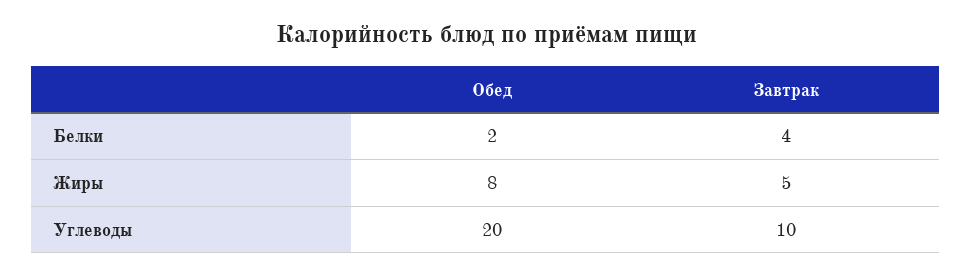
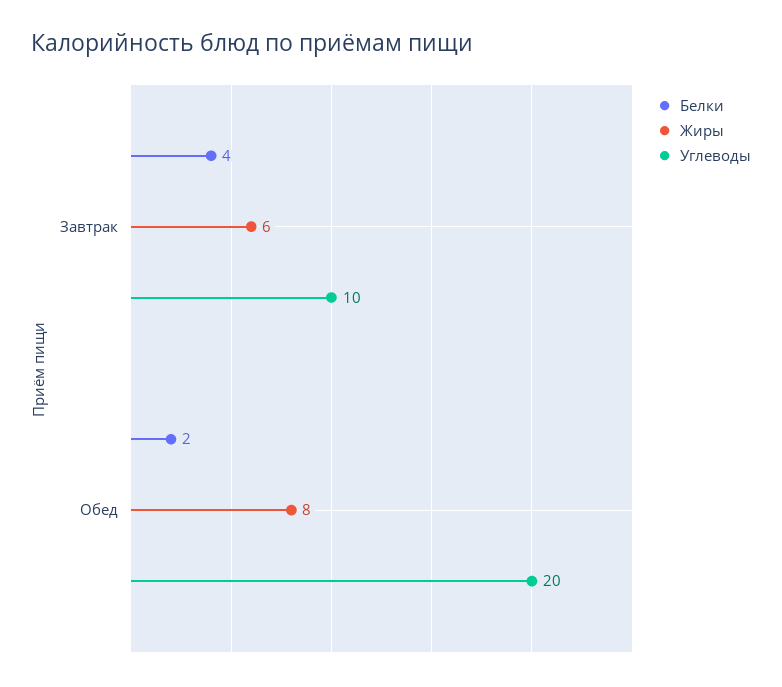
Жиры, Завтрак: 5 -> 6

